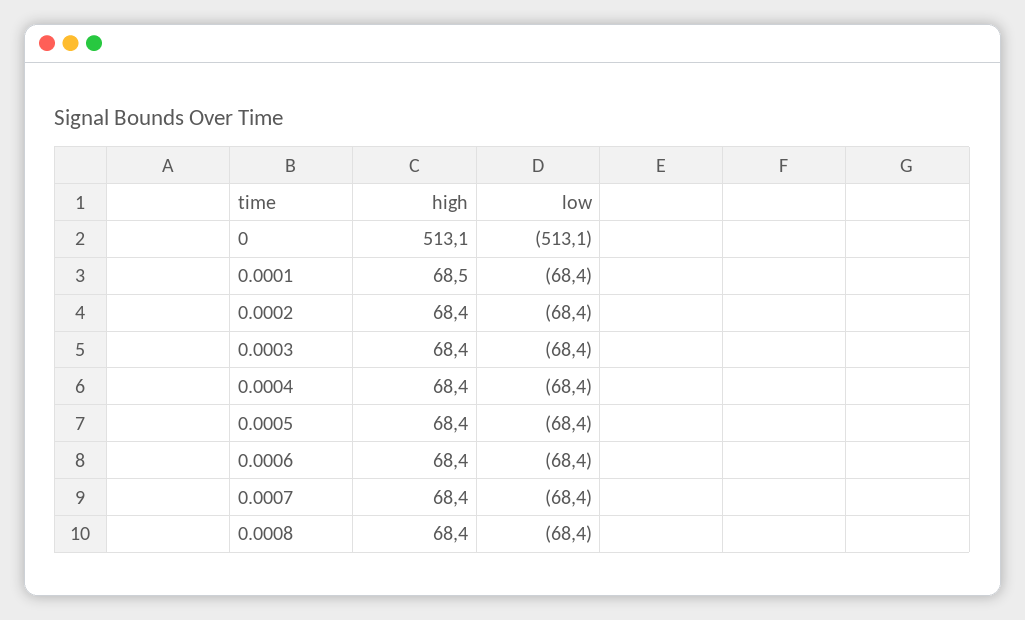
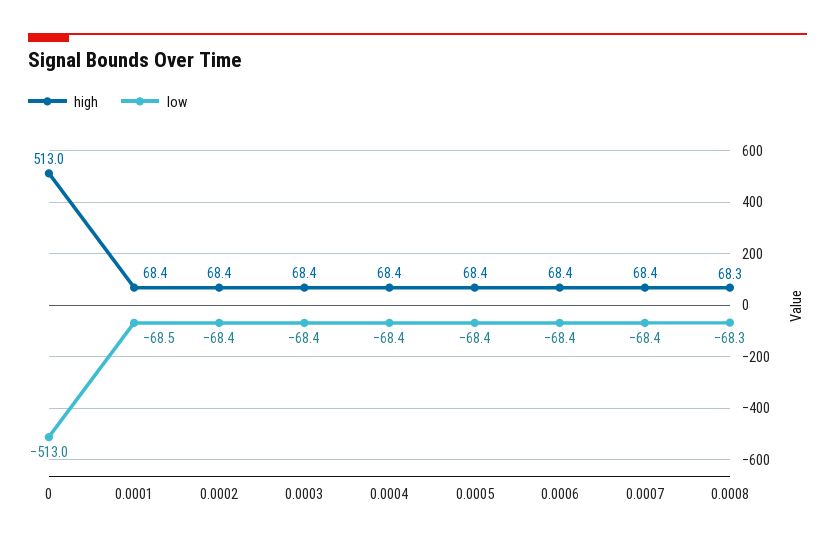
high, 0: 513.1 -> 513
low, 0: -513.1 -> -513
high, 0.0001: 68.5 -> 68.4
low, 0.0001: -68.4 -> -68.5
high, 0.0008: 68.4 -> 68.3
low, 0.0008: -68.4 -> -68.3

